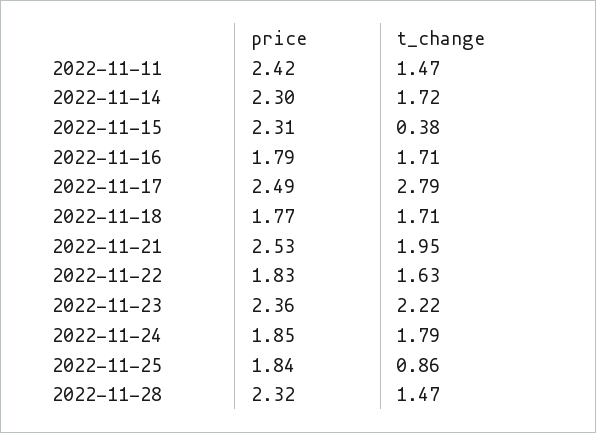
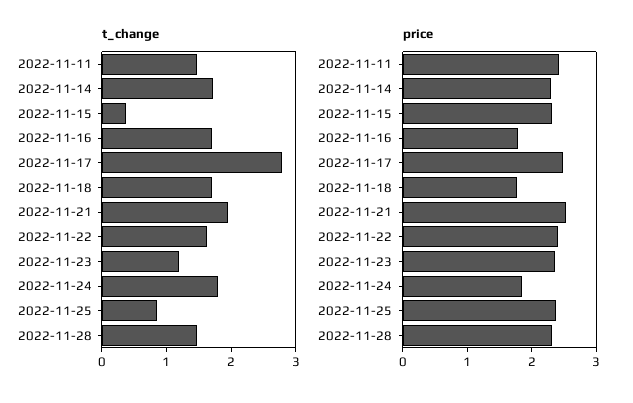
price, 2022-11-22: 1.83 -> 2.4
t_change, 2022-11-23: 2.22 -> 1.2
price, 2022-11-25: 1.84 -> 2.4

